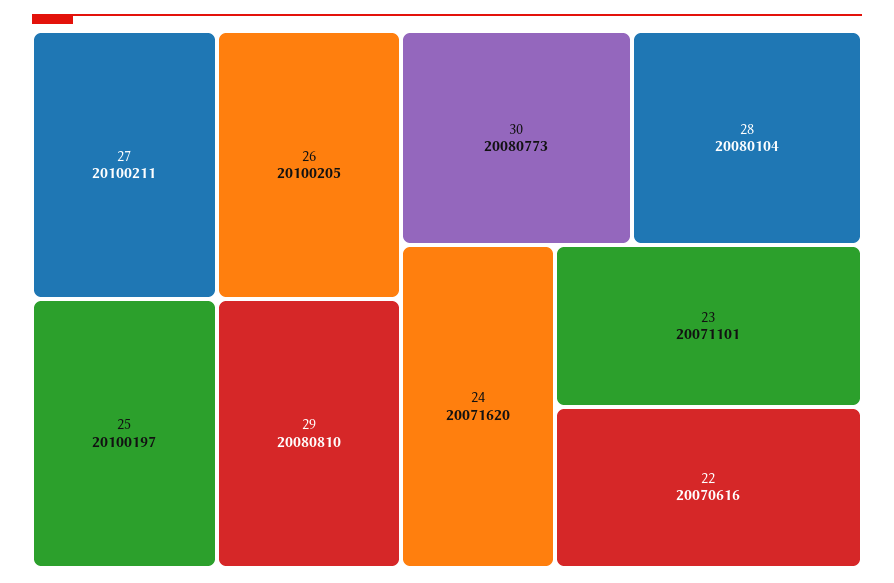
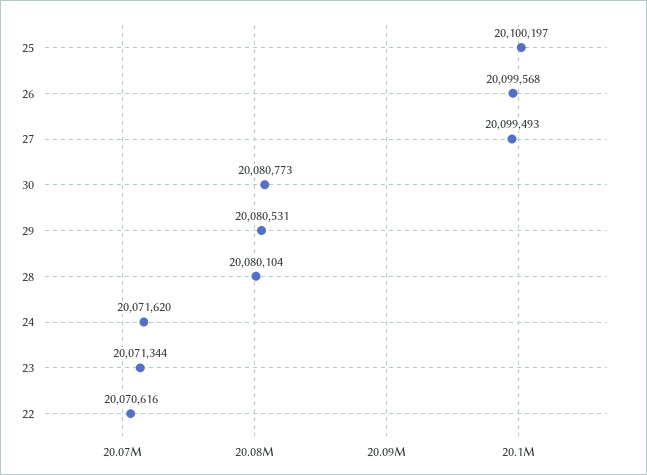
27: 20100211 -> 20099493
26: 20100205 -> 20099568
29: 20080810 -> 20080531
23: 20071101 -> 20071344

